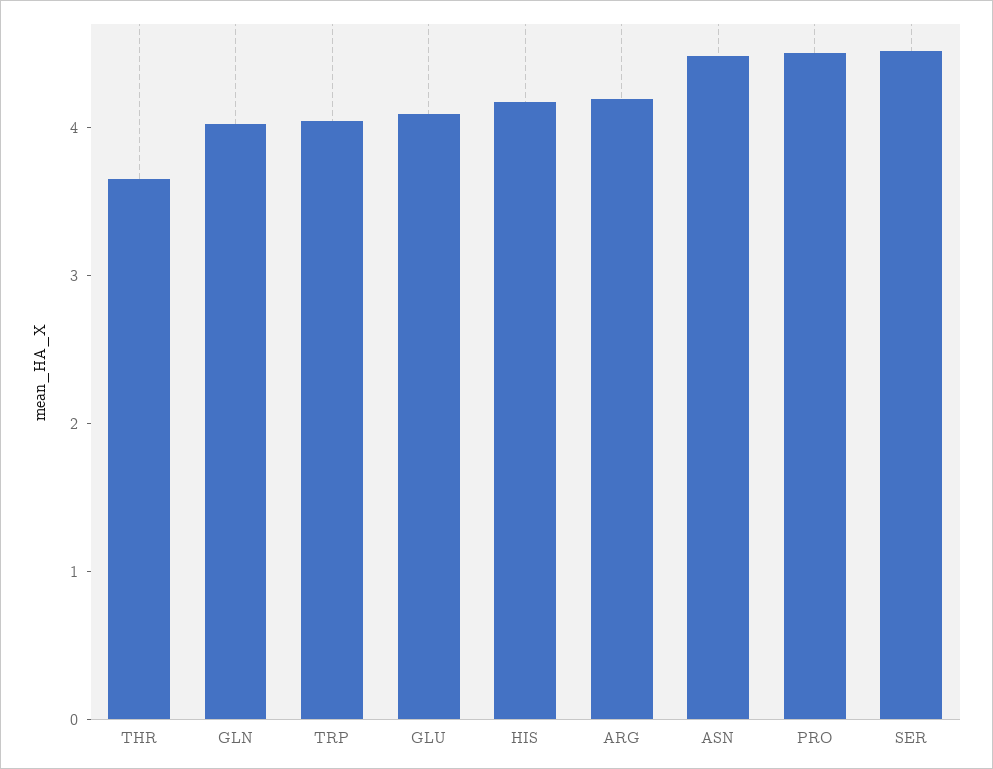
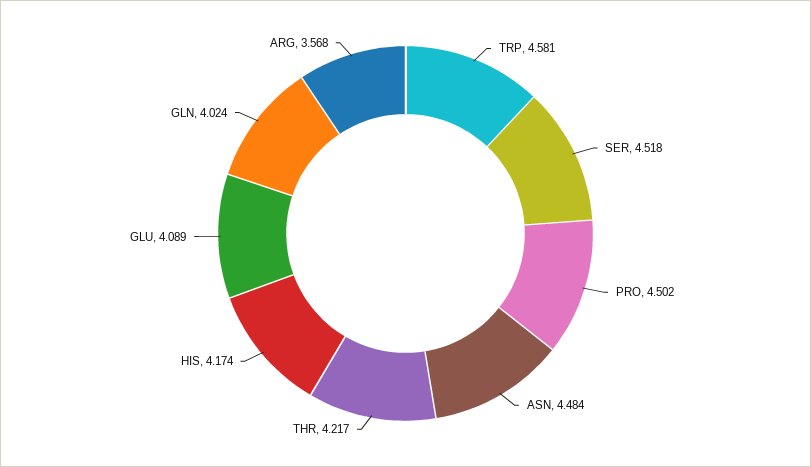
THR: 3.6 -> 4.217
TRP: 4 -> 4.581
ARG: 4.2 -> 3.568

